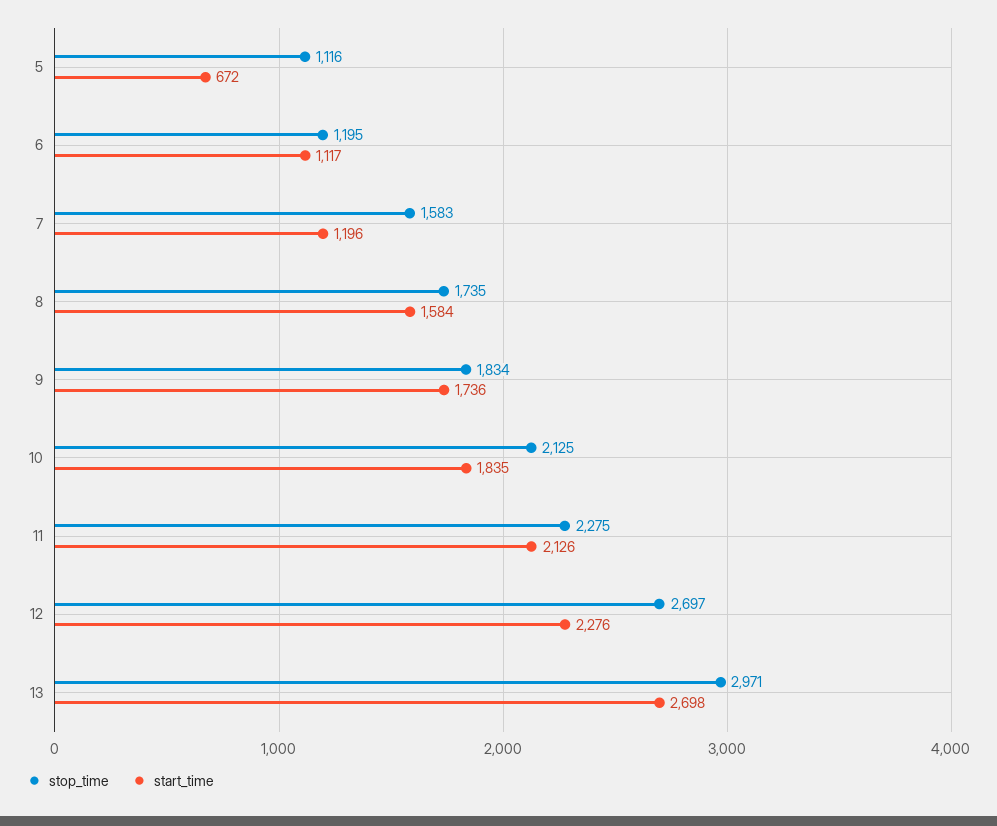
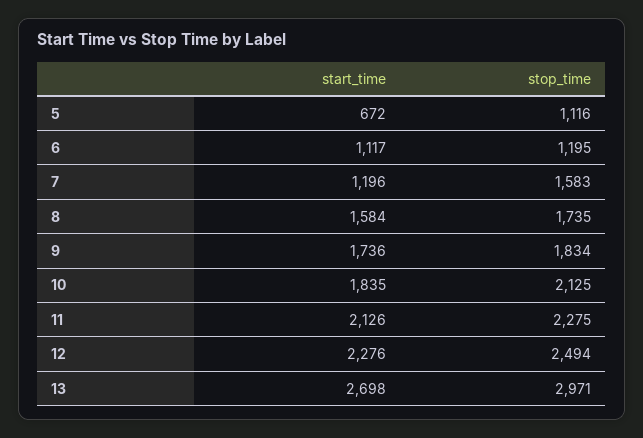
stop_time, 12: 2697 -> 2494

